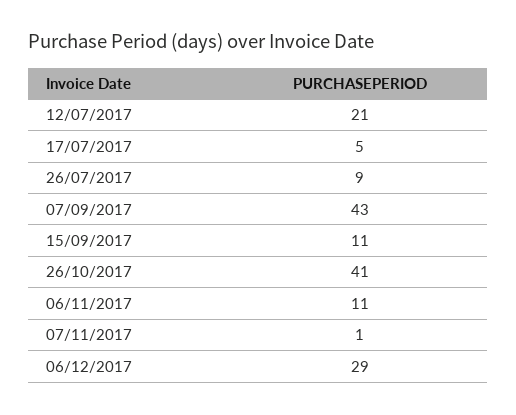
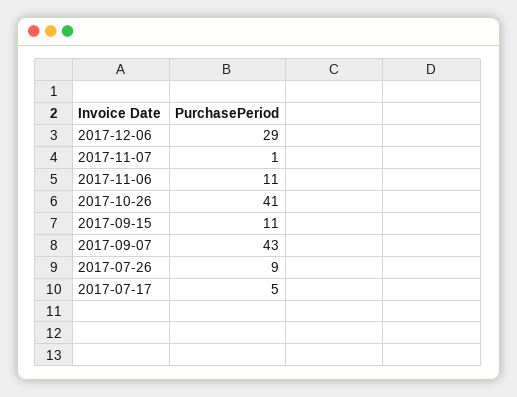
12/07/2017: 21 -> none

